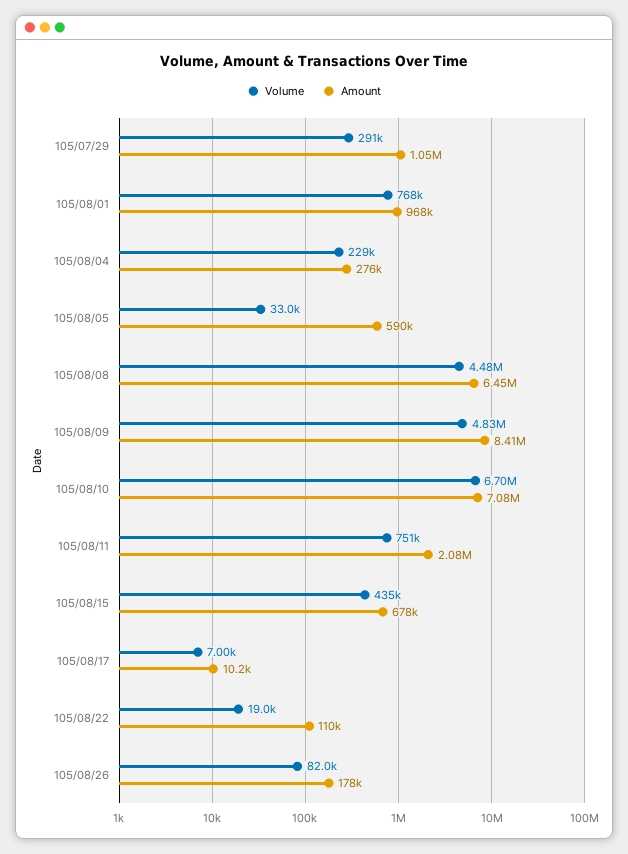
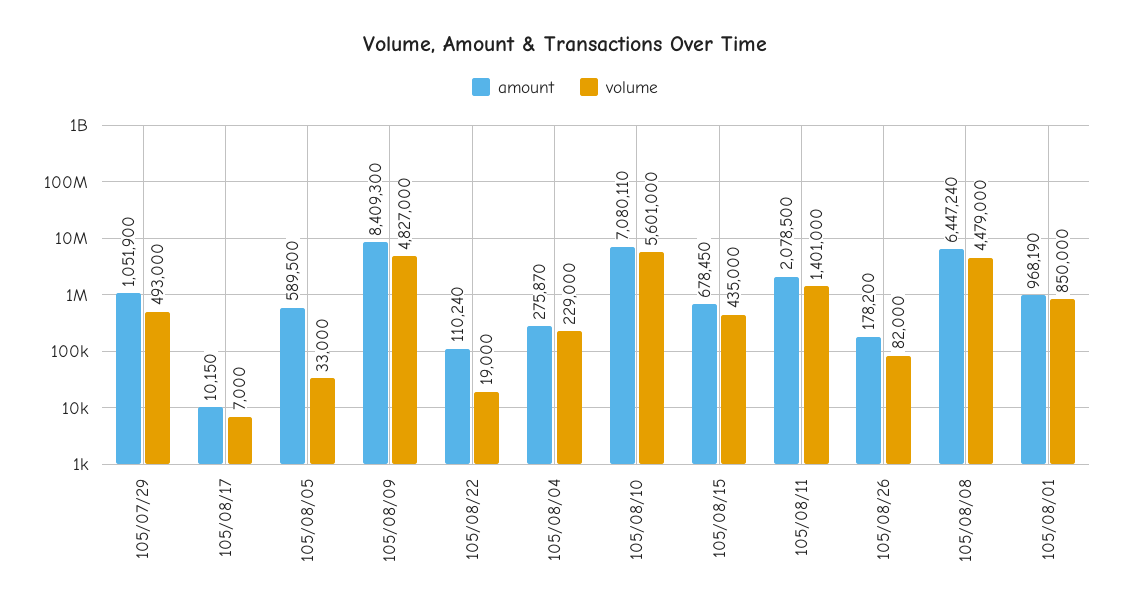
Volume, 105/07/29: 291000 -> 493000
Volume, 105/08/01: 768000 -> 850000
Volume, 105/08/10: 6700000 -> 5601000
Volume, 105/08/11: 751000 -> 1401000

